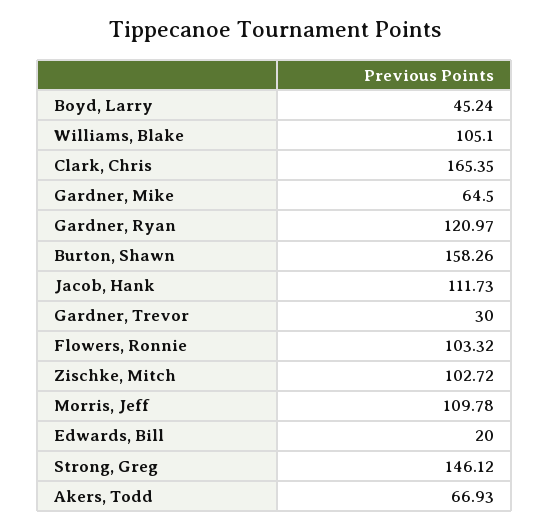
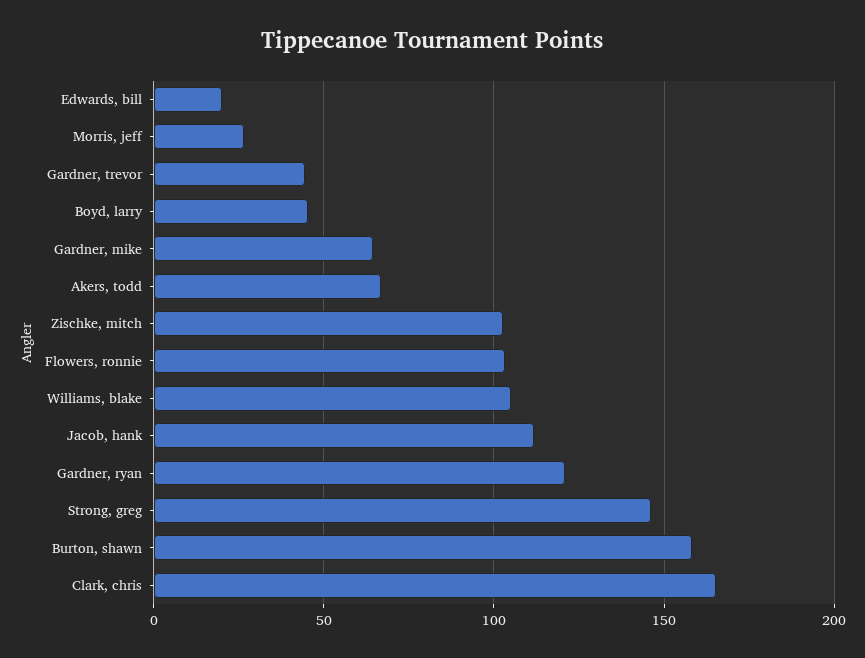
Gardner, Trevor: 30 -> 45
Morris, Jeff: 109.78 -> 25

